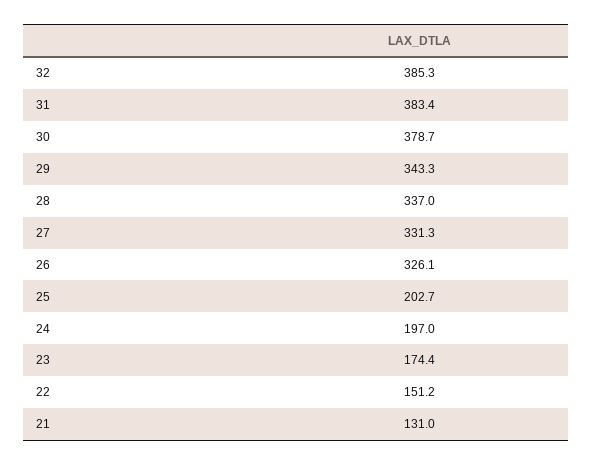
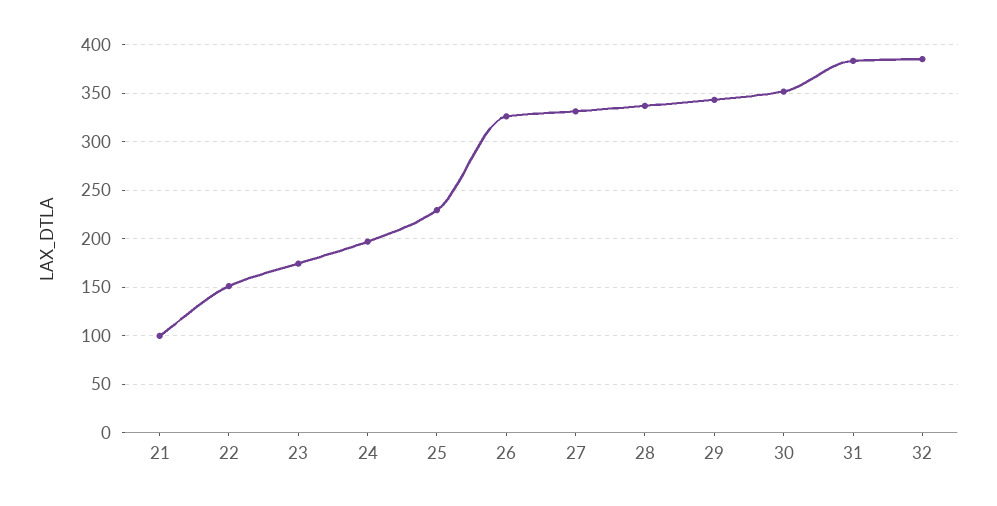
30: 378.7 -> 350
25: 202.7 -> 230
21: 131 -> 100

